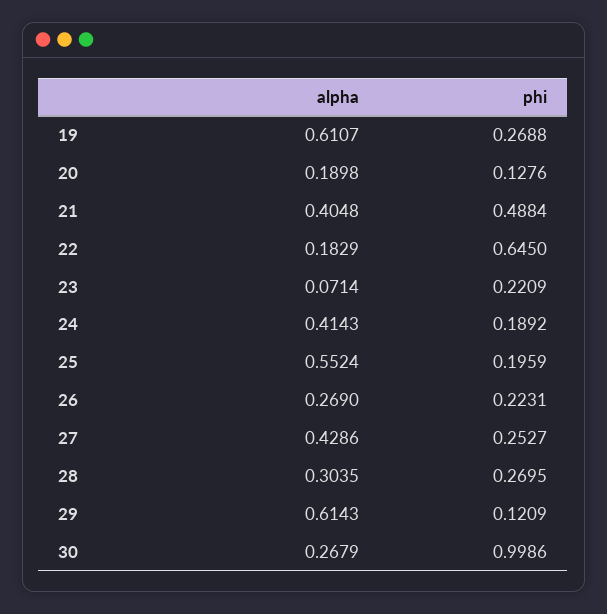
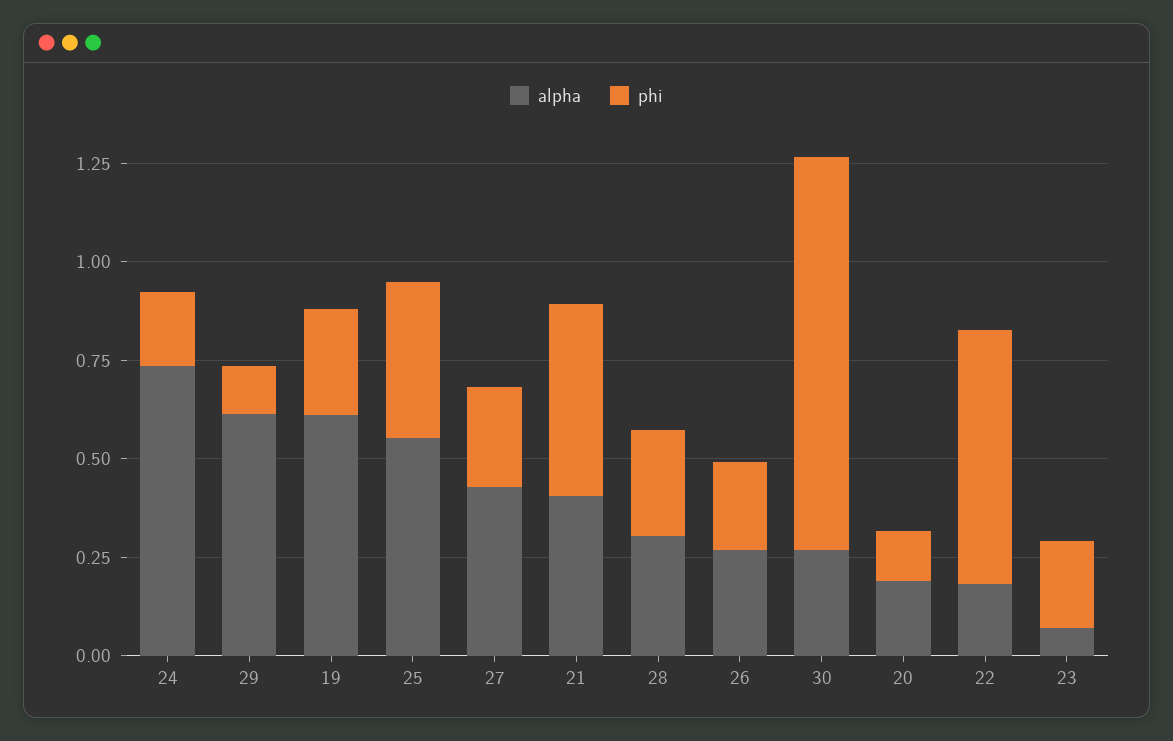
alpha, 24: 0.4143 -> 0.75
phi, 25: 0.1959 -> 0.4

